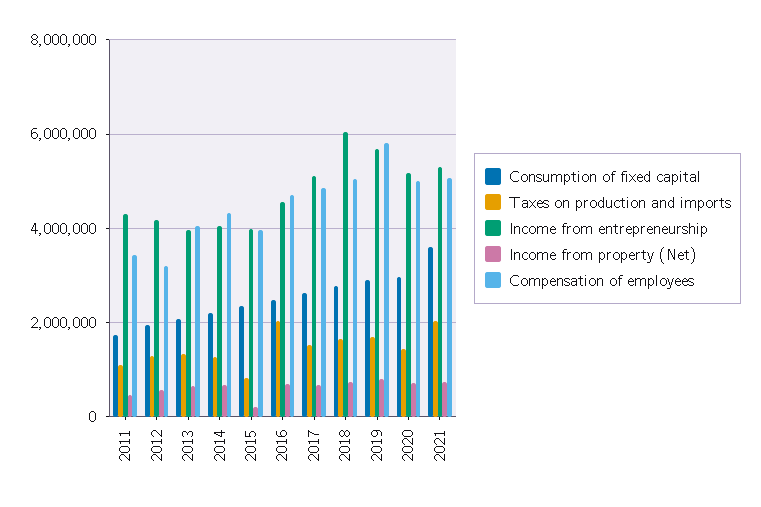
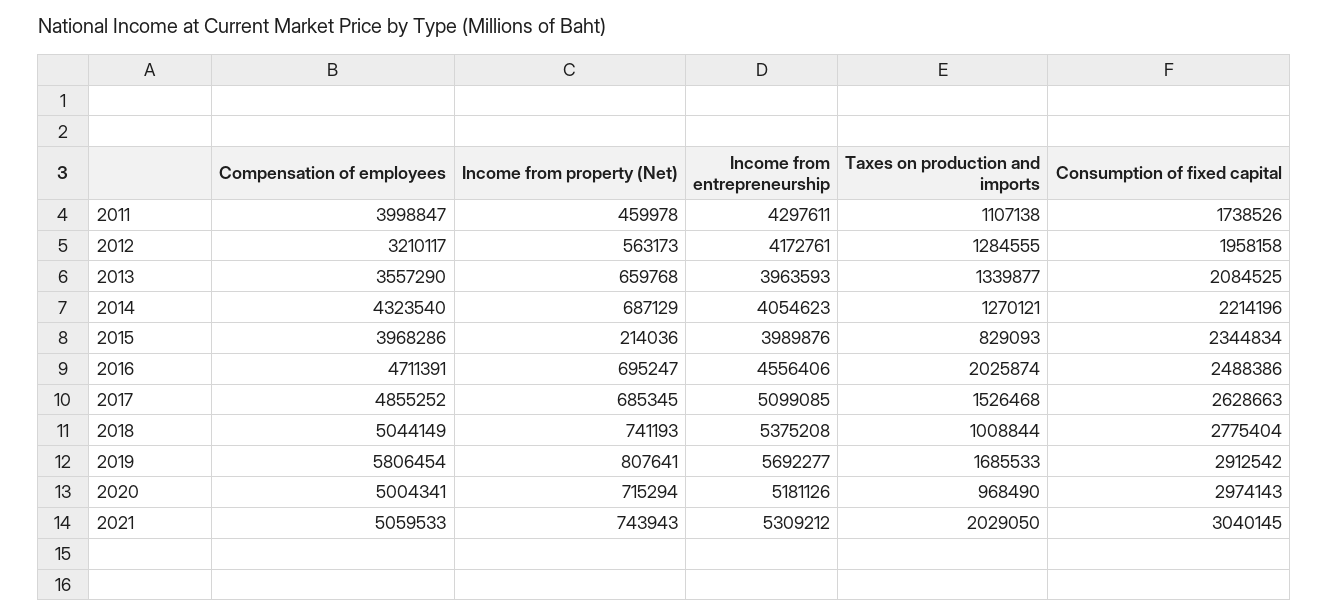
Compensation of employees, 2011: 3400000 -> 3998847
Compensation of employees, 2013: 4000000 -> 3557290
Taxes on production and imports, 2018: 1600000 -> 1008844
Income from entrepreneurship, 2018: 6000000 -> 5375208
Taxes on production and imports, 2020: 1400000 -> 968490
Consumption of fixed capital, 2021: 3600000 -> 3040145

